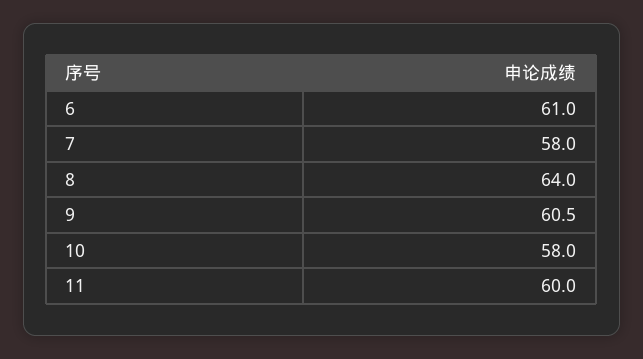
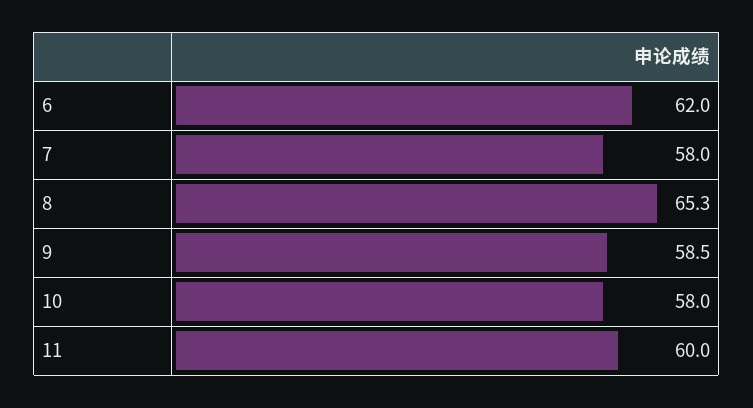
6: 61 -> 62
8: 64 -> 65.3
9: 60.5 -> 58.5

